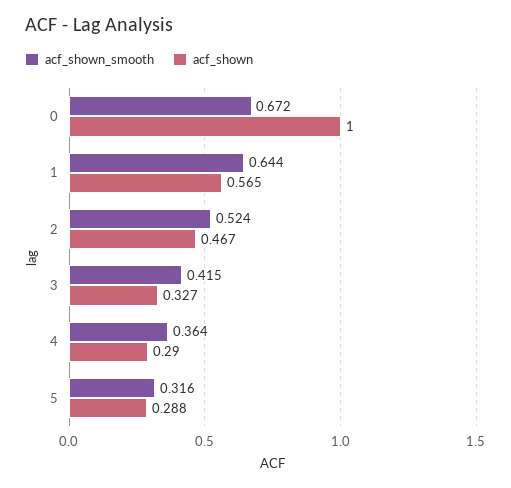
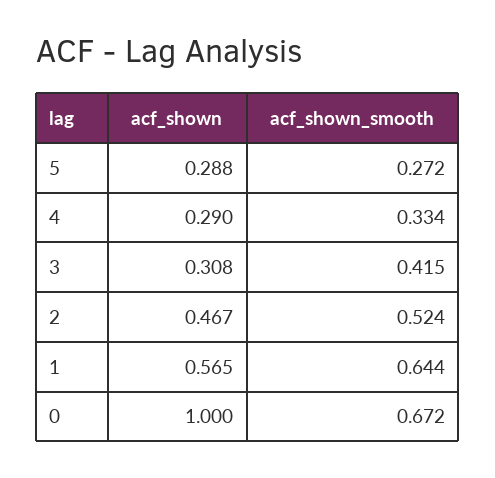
acf_shown, 3: 0.327 -> 0.308
acf_shown_smooth, 4: 0.364 -> 0.334
acf_shown_smooth, 5: 0.316 -> 0.272

